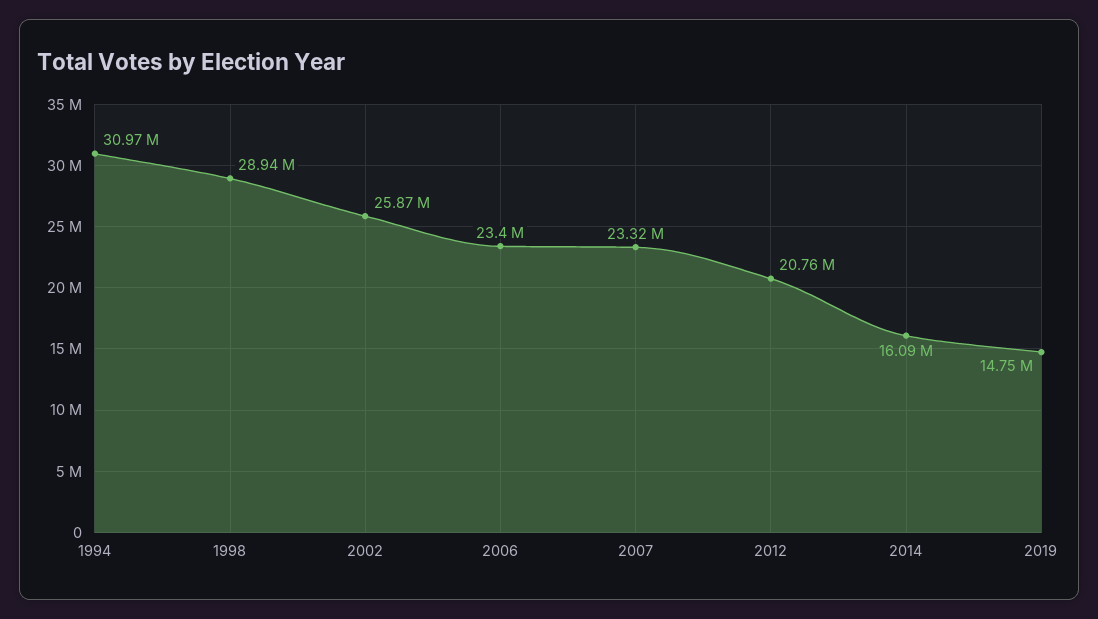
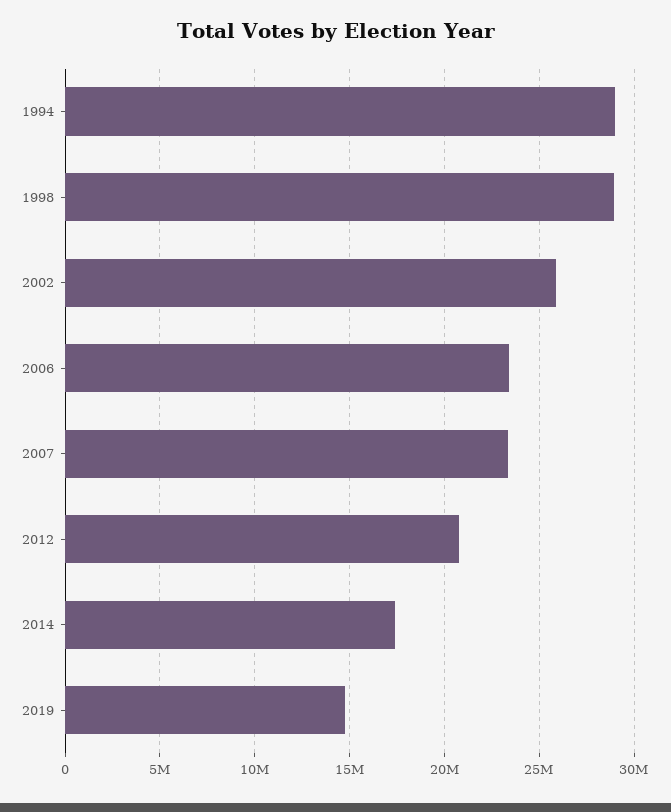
1994: 30970000 -> 29000000
2014: 16090000 -> 17500000

